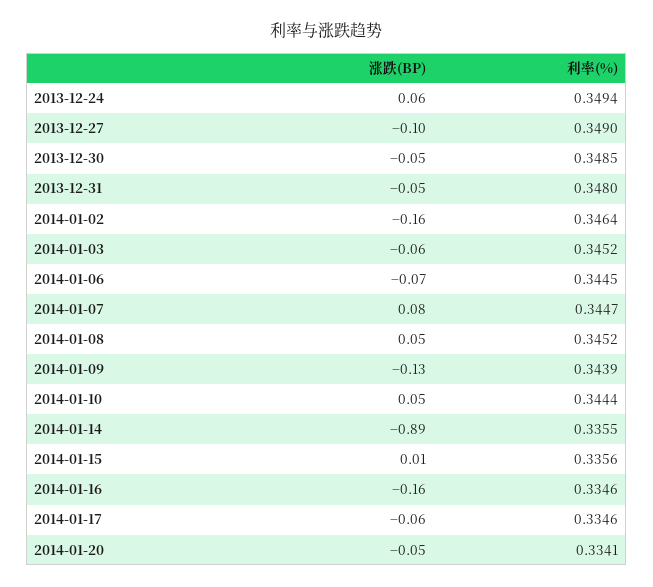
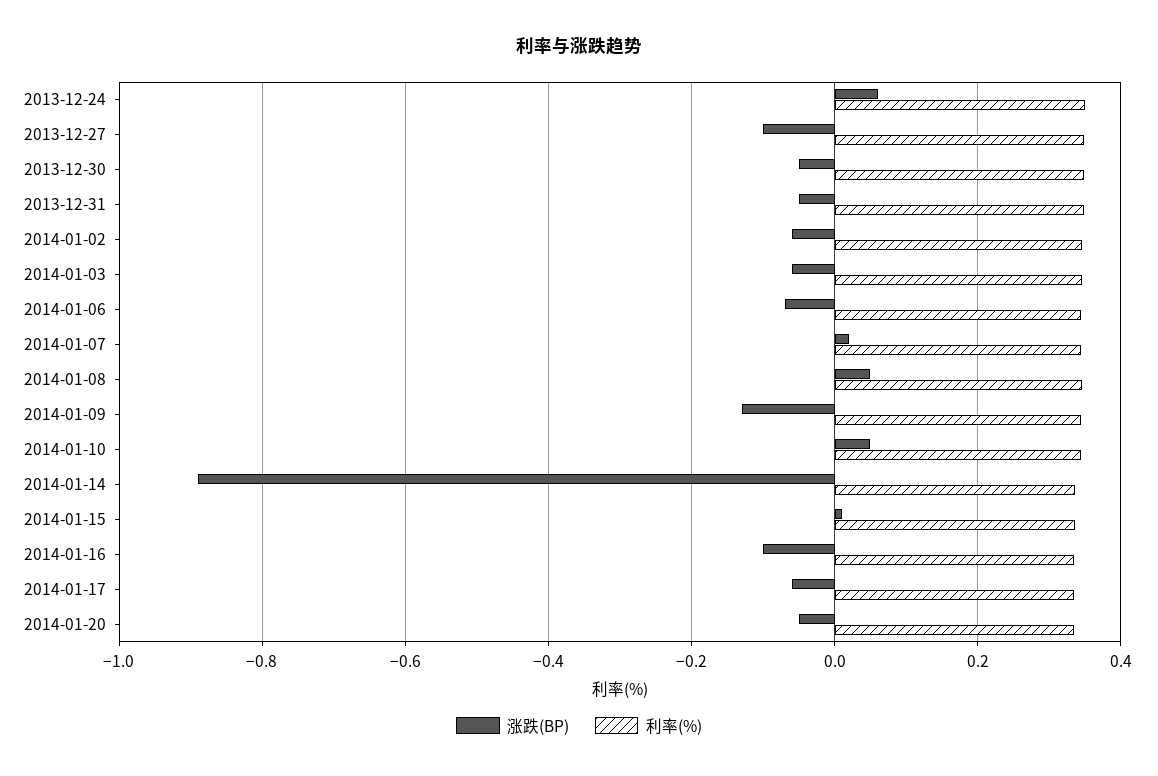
涨跌(BP), 2014-01-02: -0.16 -> -0.06
涨跌(BP), 2014-01-07: 0.08 -> 0.02
涨跌(BP), 2014-01-16: -0.16 -> -0.1

